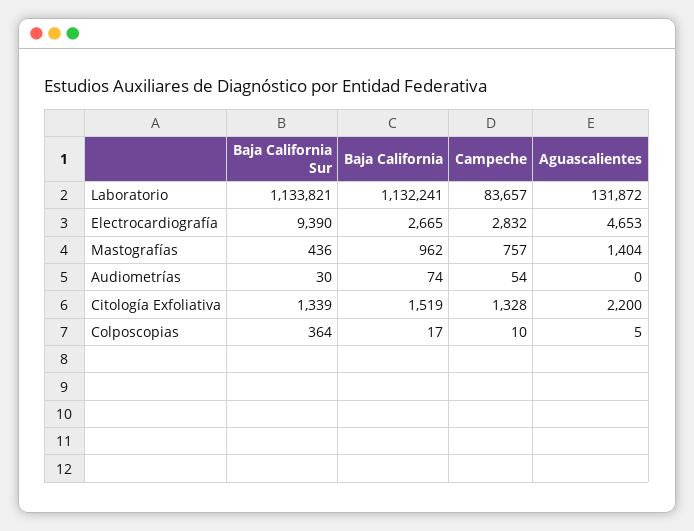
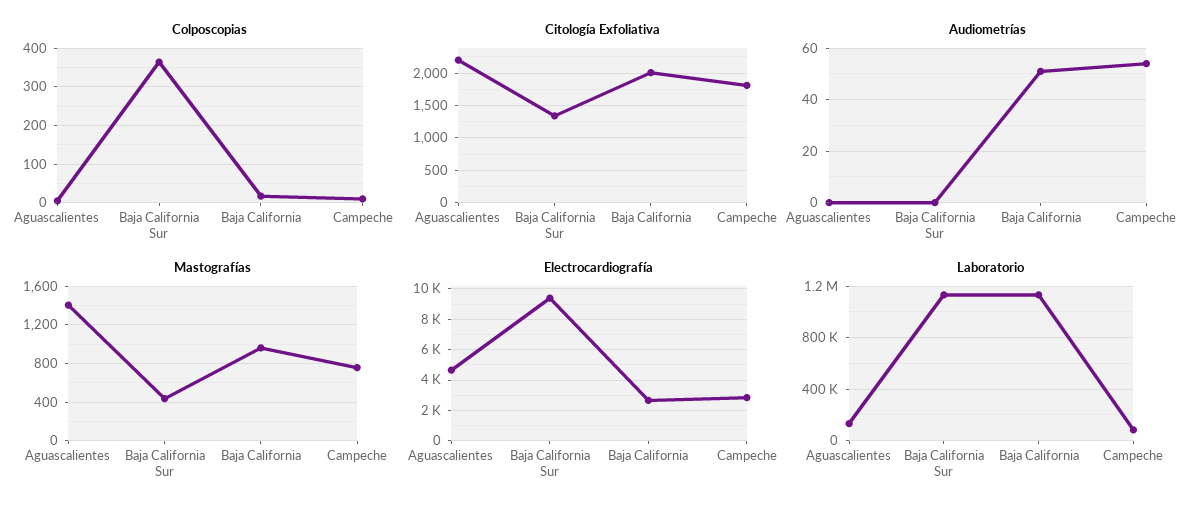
Audiometrías, Baja California Sur: 30 -> 0
Audiometrías, Baja California: 74 -> 50
Citología Exfoliativa, Baja California: 1519 -> 2000
Citología Exfoliativa, Campeche: 1328 -> 1800

